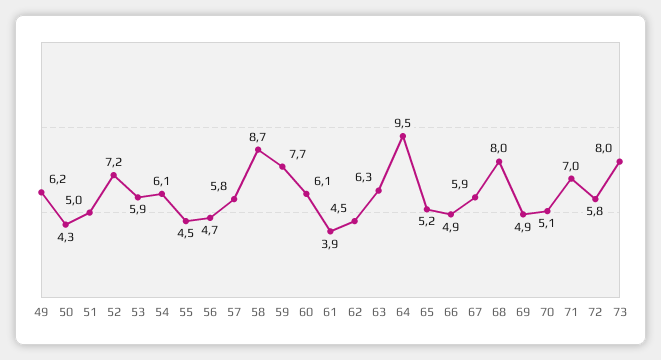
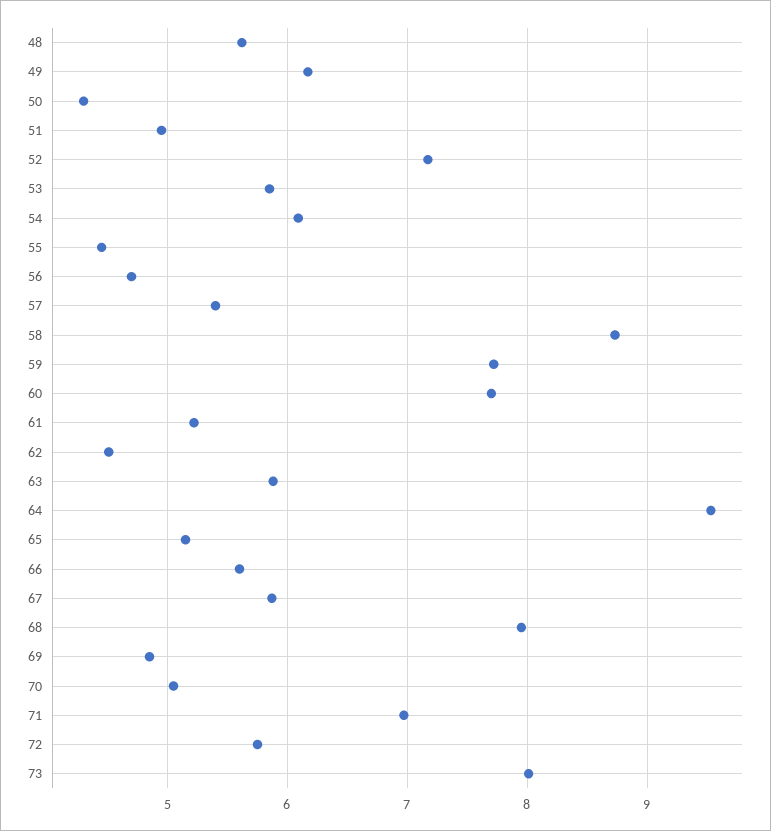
57: 5.8 -> 5.4
60: 6.1 -> 7.7
61: 3.9 -> 5.2
63: 6.3 -> 5.9
66: 4.9 -> 5.6
48: none -> 5.6

